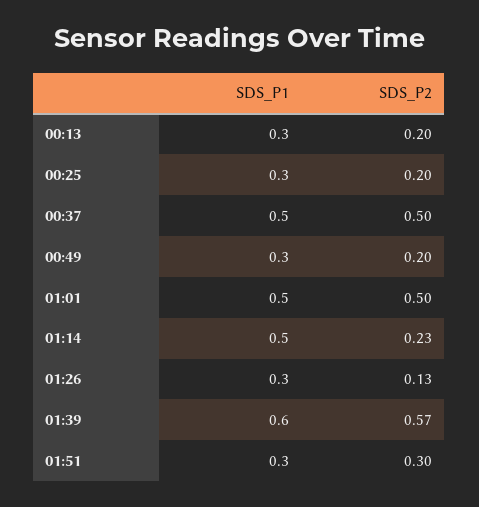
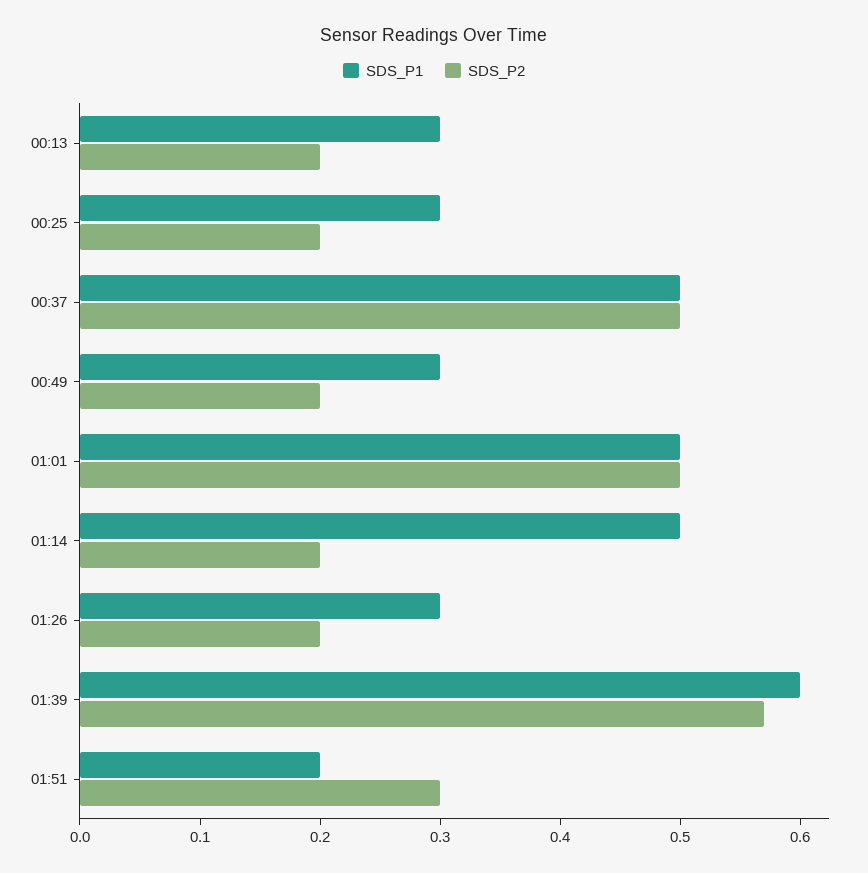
SDS_P2, 01:14: 0.23 -> 0.2
SDS_P2, 01:26: 0.13 -> 0.2
SDS_P1, 01:51: 0.3 -> 0.2

